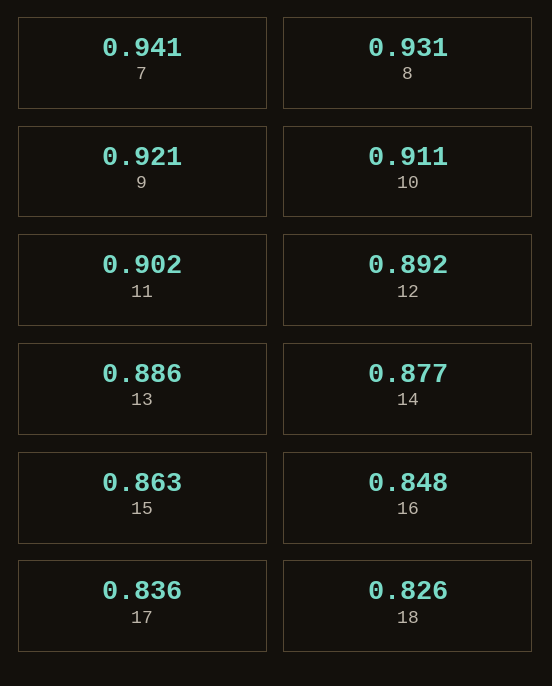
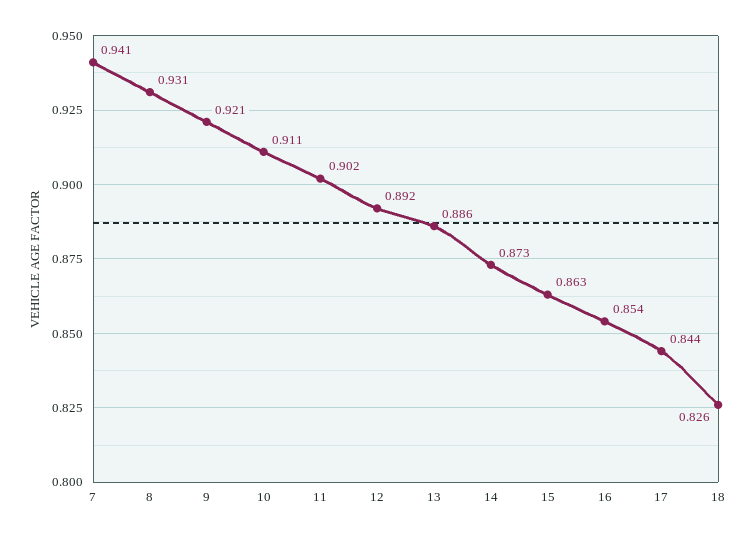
14: 0.877 -> 0.873
16: 0.848 -> 0.854
17: 0.836 -> 0.844

